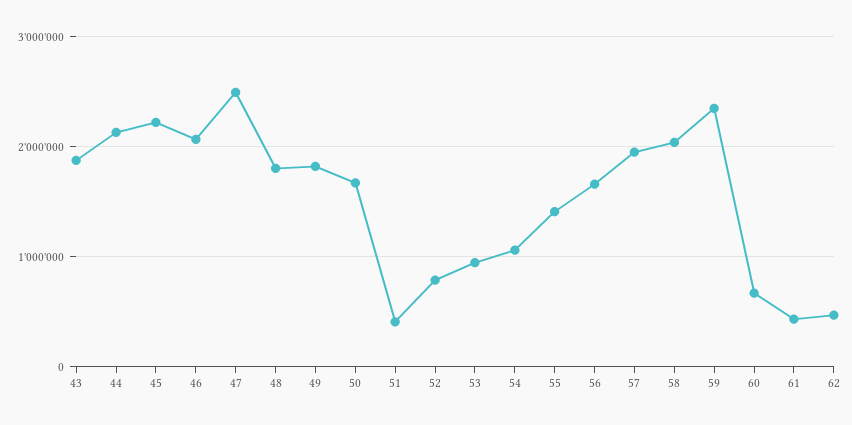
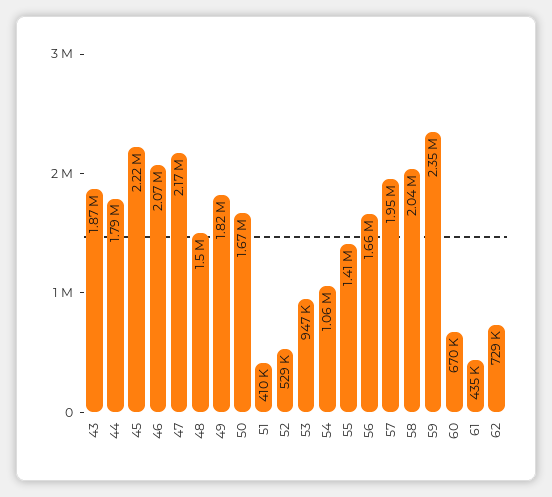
44: 2100000 -> 1790000
47: 2500000 -> 2170000
48: 1800000 -> 1500000
52: 800000 -> 529000
62: 500000 -> 729000

